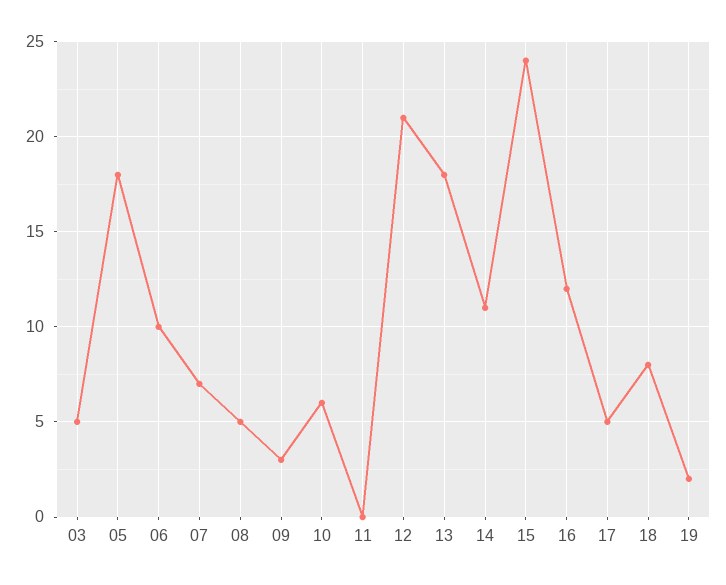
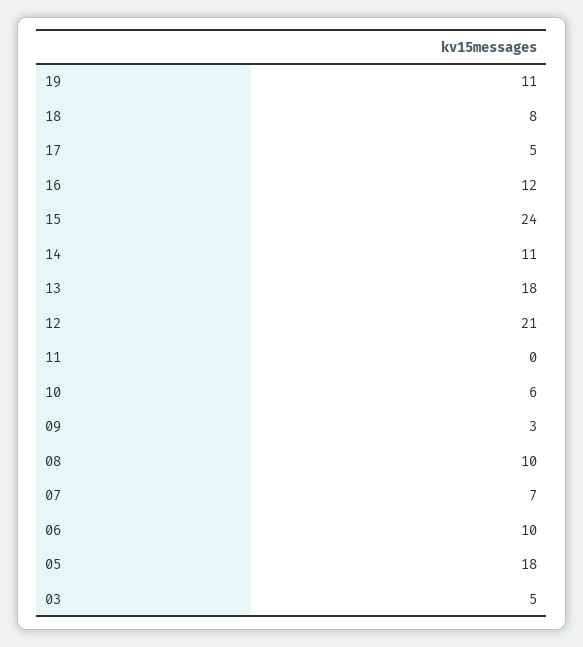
08: 5 -> 10
19: 2 -> 11

